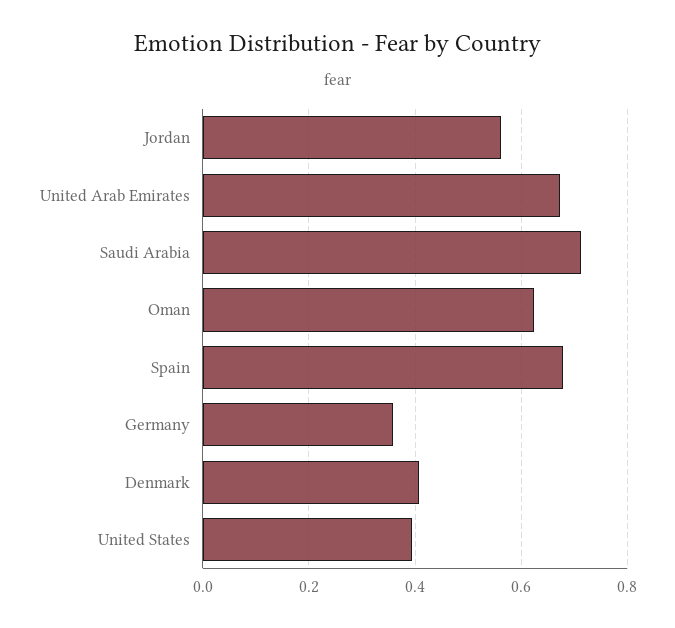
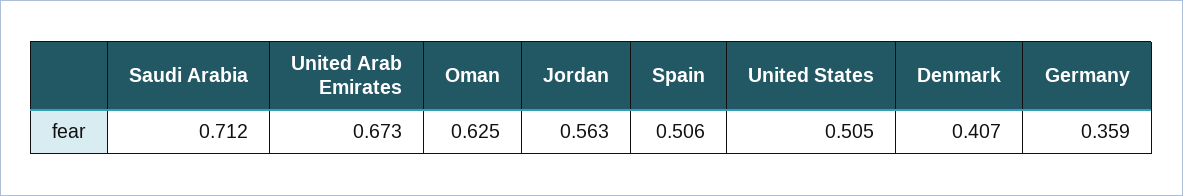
Spain: 0.68 -> 0.506
United States: 0.4 -> 0.505

